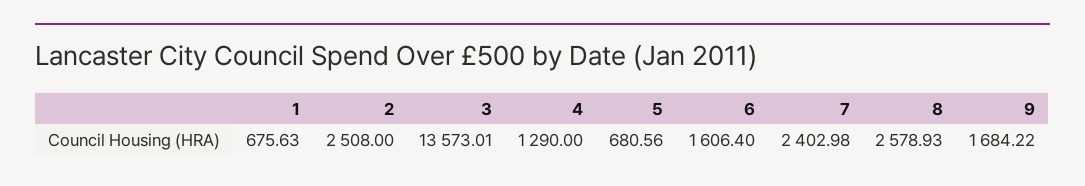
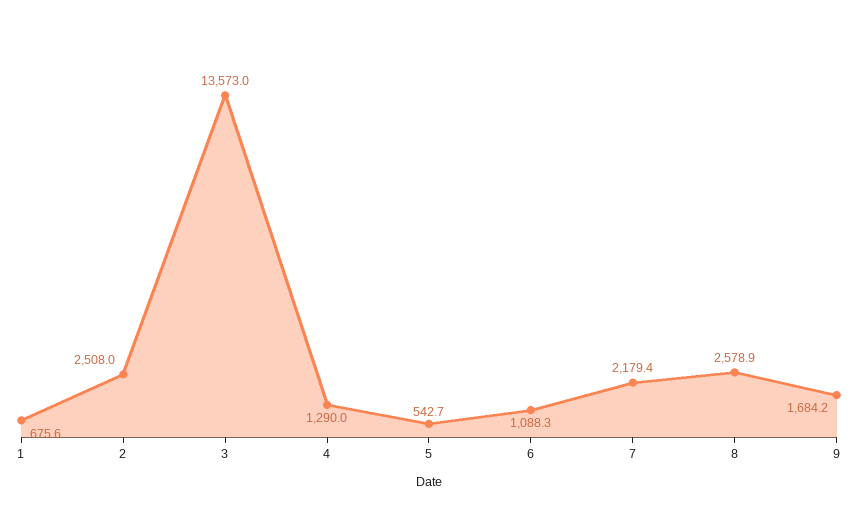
5: 680.56 -> 542.7
6: 1606.4 -> 1088.3
7: 2402.98 -> 2179.4

